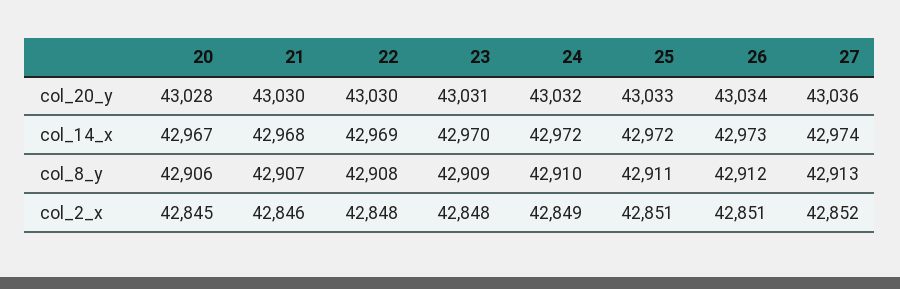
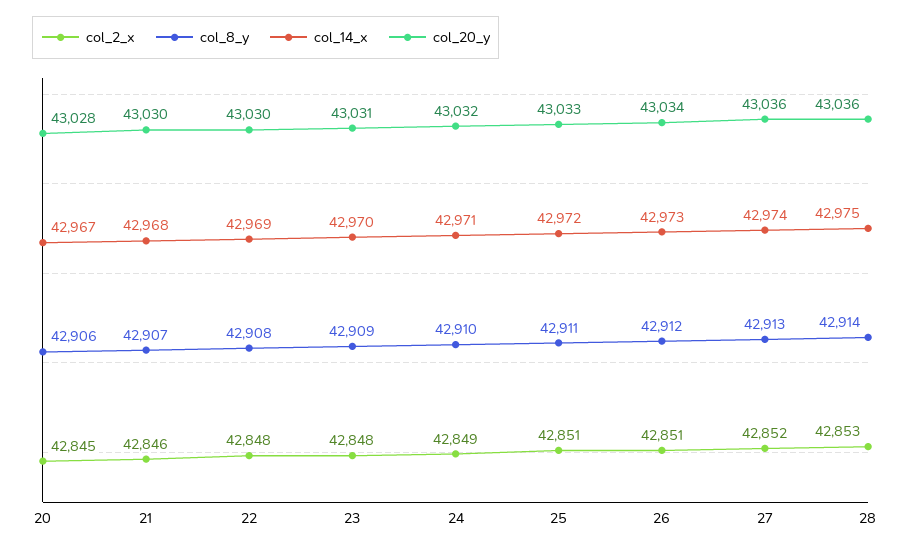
col_14_x, 24: 42972 -> 42971
col_2_x, 28: none -> 42853
col_8_y, 28: none -> 42914
col_14_x, 28: none -> 42975
col_20_y, 28: none -> 43036

